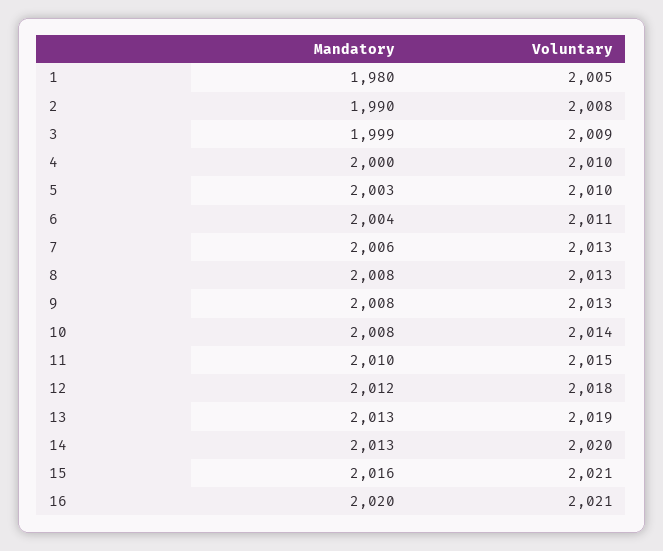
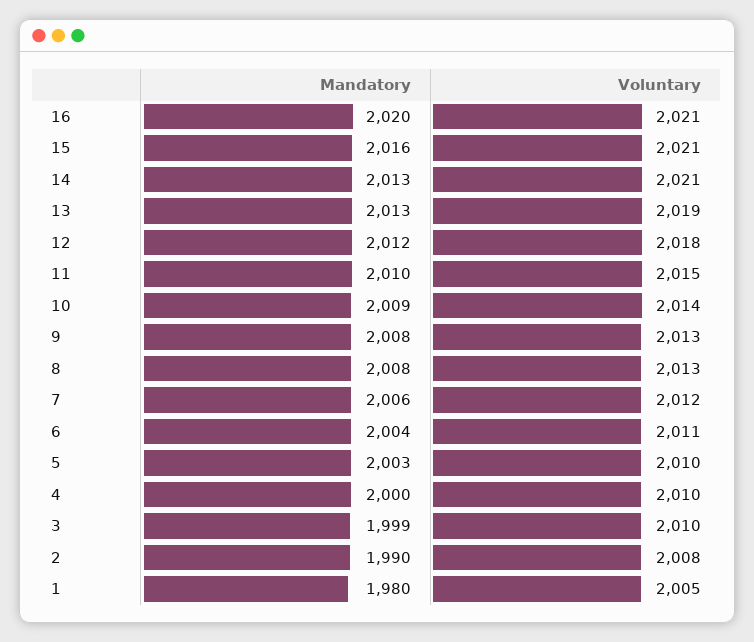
Voluntary, 3: 2009 -> 2010
Voluntary, 7: 2013 -> 2012
Mandatory, 10: 2008 -> 2009
Voluntary, 14: 2020 -> 2021

